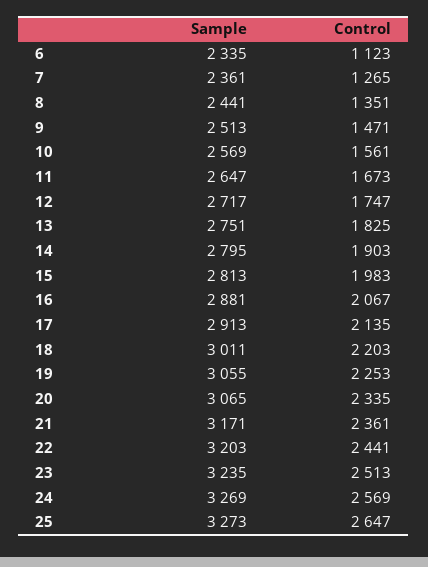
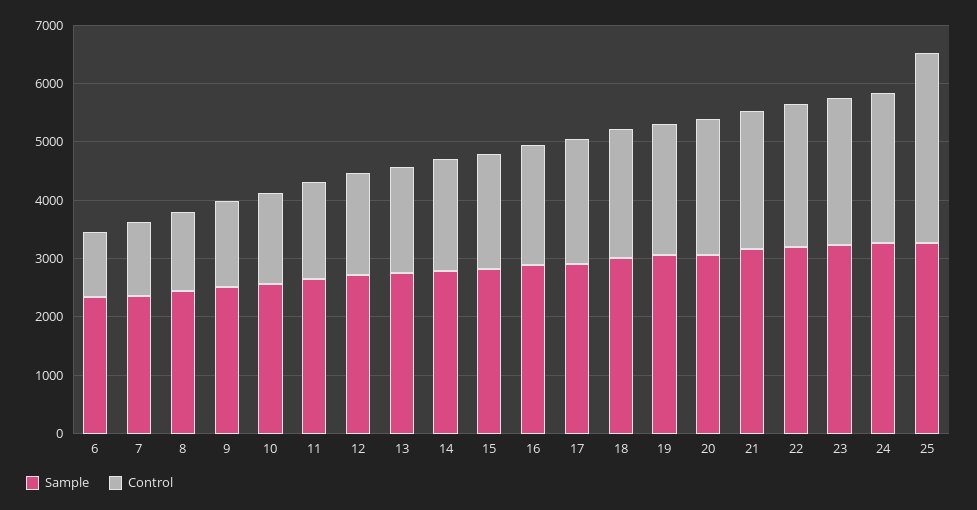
Control, 25: 2647 -> 3200

